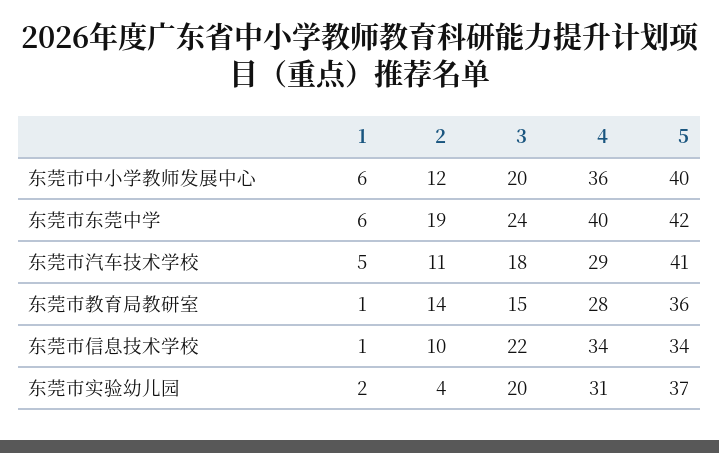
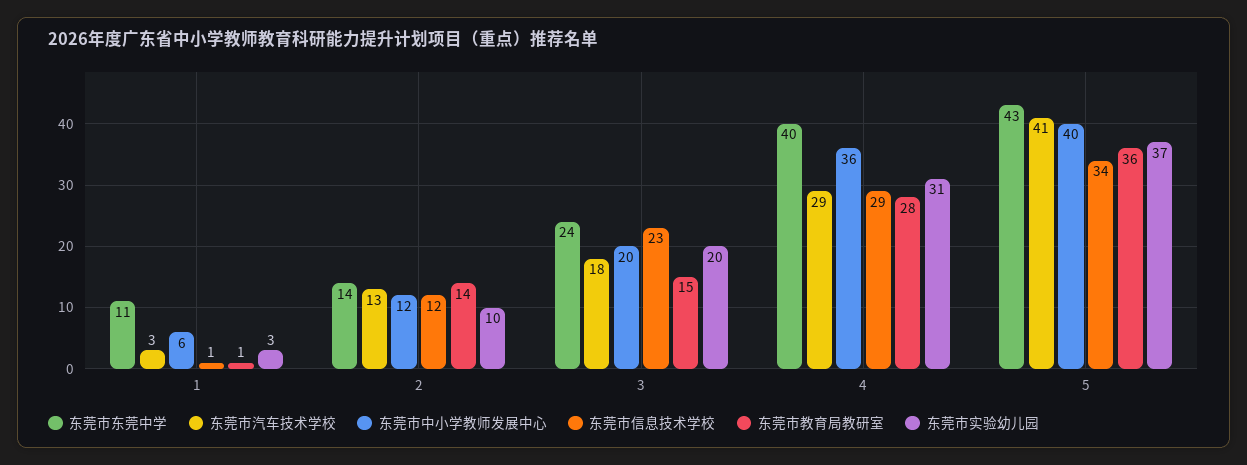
东莞市东莞中学, 1: 6 -> 11
东莞市东莞中学, 2: 19 -> 14
东莞市东莞中学, 5: 42 -> 43
东莞市汽车技术学校, 1: 5 -> 3
东莞市汽车技术学校, 2: 11 -> 13
东莞市信息技术学校, 2: 10 -> 12
东莞市信息技术学校, 3: 22 -> 23
东莞市信息技术学校, 4: 34 -> 29
东莞市实验幼儿园, 1: 2 -> 3
东莞市实验幼儿园, 2: 4 -> 10

